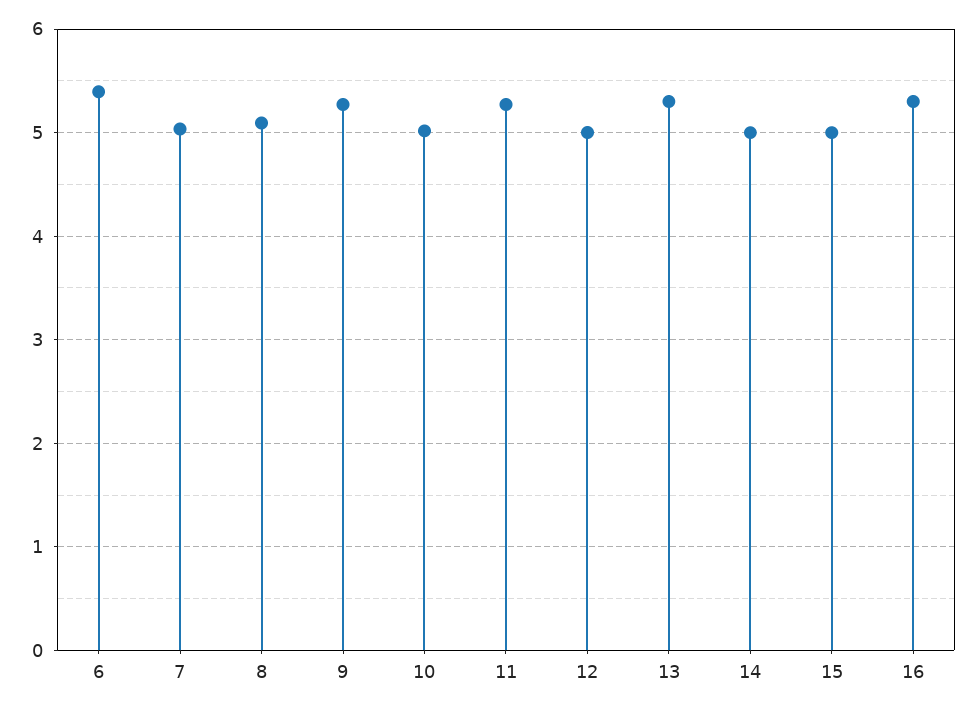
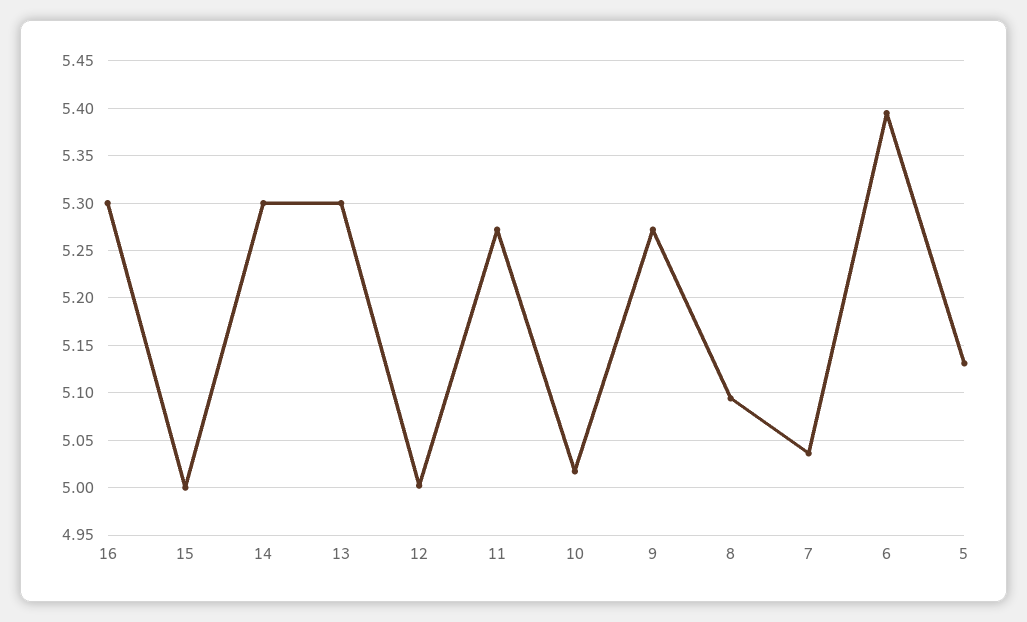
14: 5 -> 5.3
5: none -> 5.13

